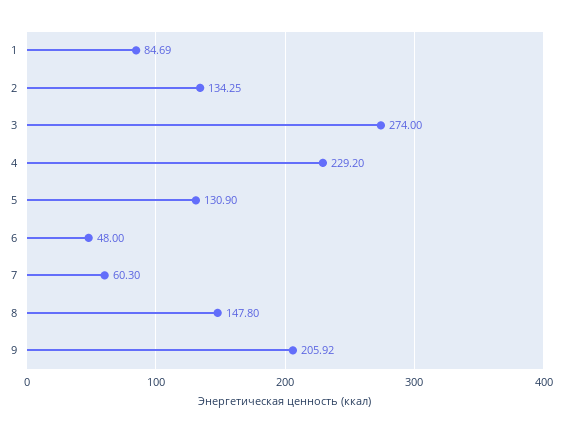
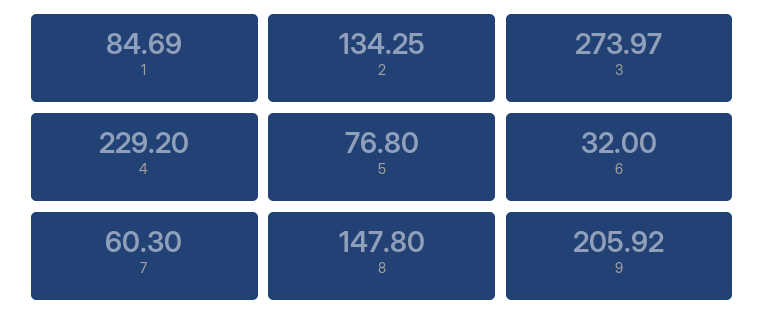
3: 274 -> 273.97
5: 130.9 -> 76.8
6: 48 -> 32

